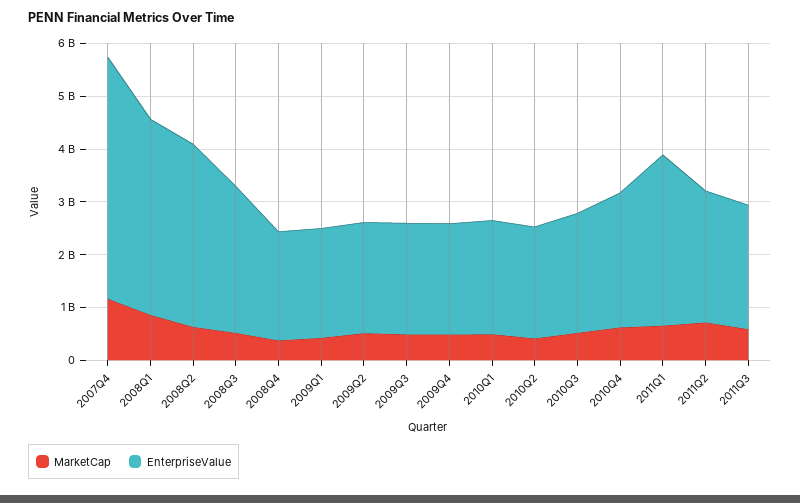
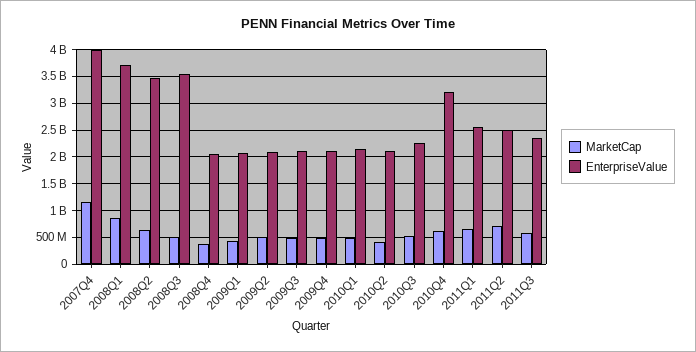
EnterpriseValue, 2007Q4: 4600000000 -> 4000000000
EnterpriseValue, 2008Q3: 2800000000 -> 3500000000
EnterpriseValue, 2010Q4: 2600000000 -> 3250000000
EnterpriseValue, 2011Q1: 3200000000 -> 2500000000

